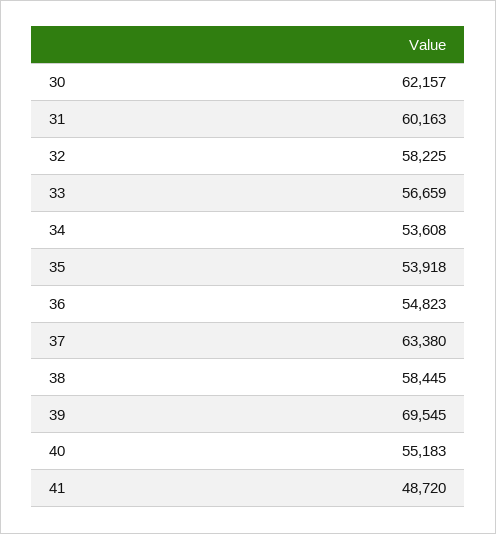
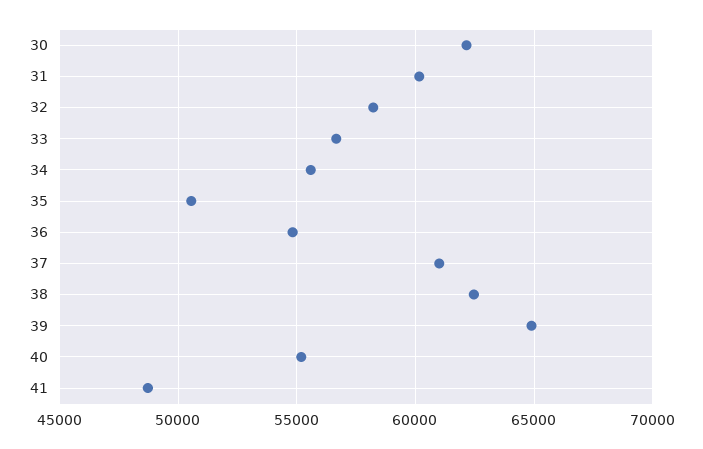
34: 53608 -> 55500
35: 53918 -> 50500
37: 63380 -> 61000
38: 58445 -> 62500
39: 69545 -> 65000

